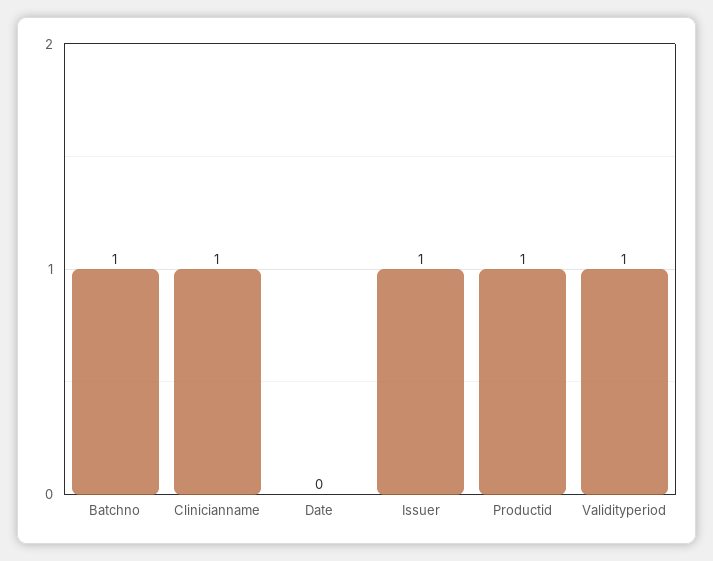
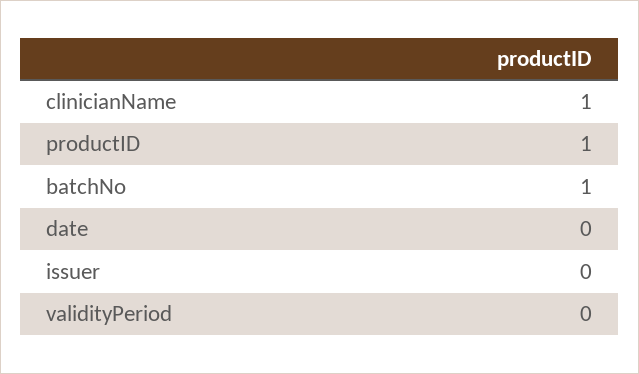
Issuer: 1 -> 0
Validityperiod: 1 -> 0

